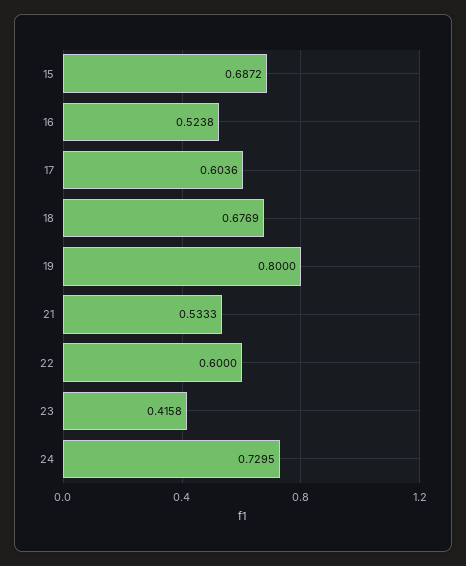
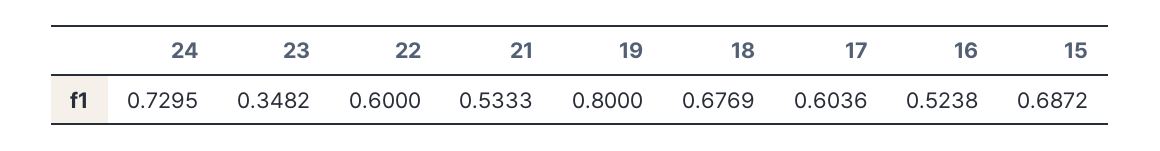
23: 0.4158 -> 0.3482

